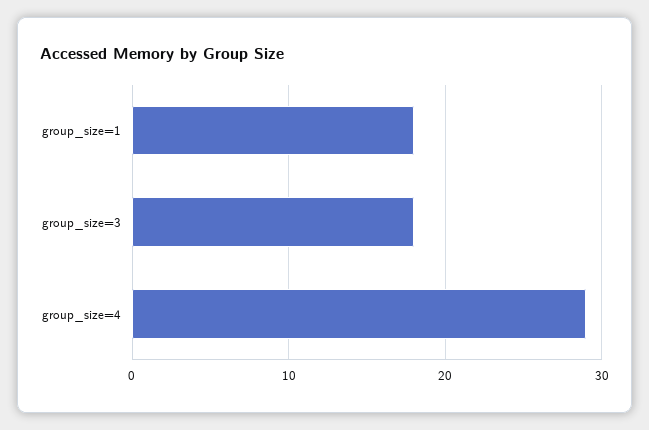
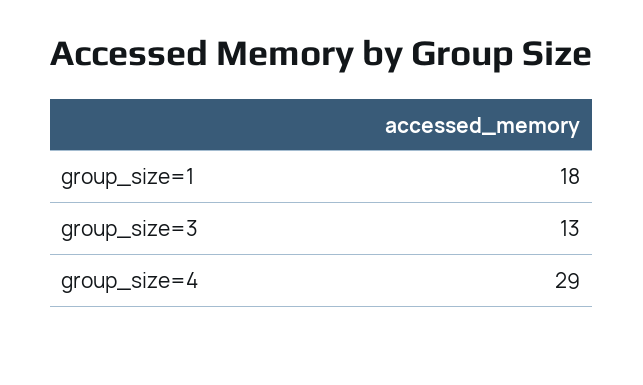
group_size=3: 18 -> 13

